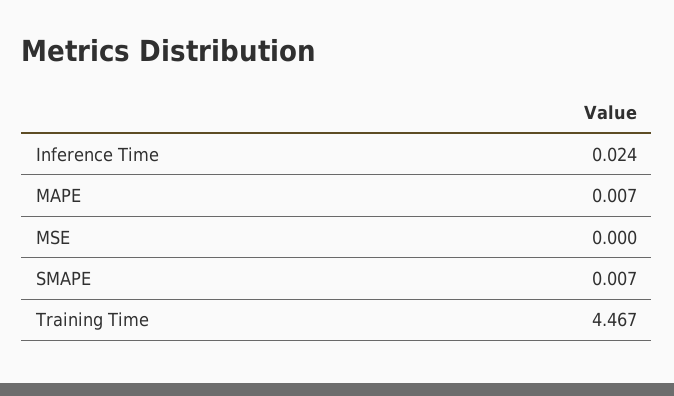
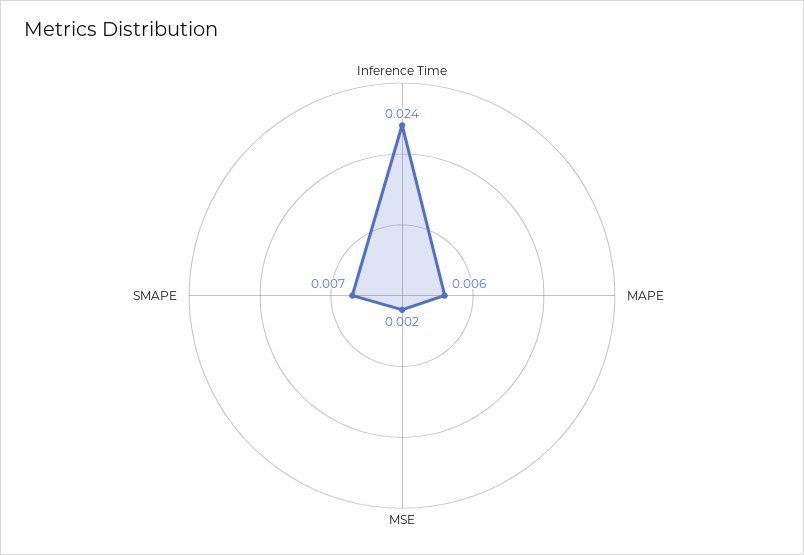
MAPE: 0.007 -> 0.006
MSE: 0 -> 0.002
Training Time: 4.467 -> none

